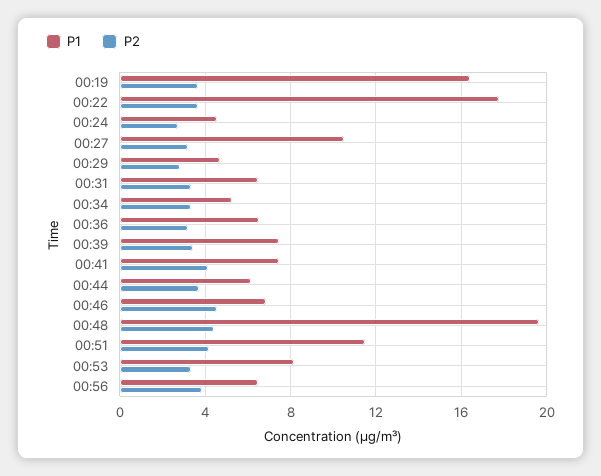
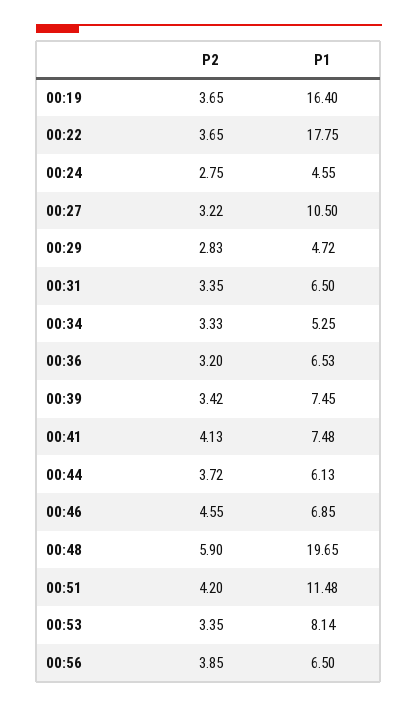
P2, 00:48: 4.5 -> 5.9

